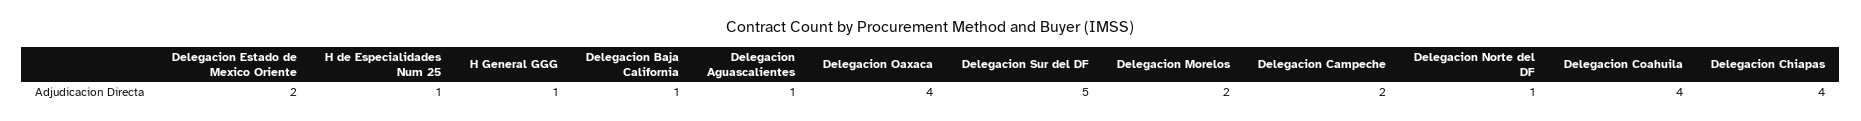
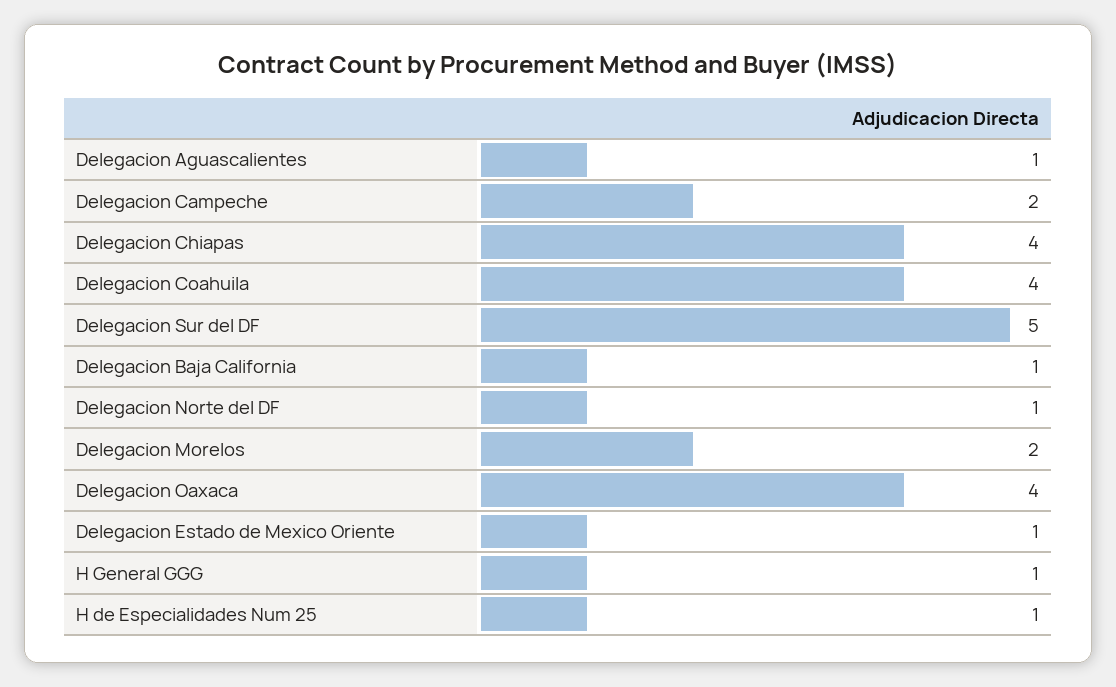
Delegacion Estado de Mexico Oriente: 2 -> 1

